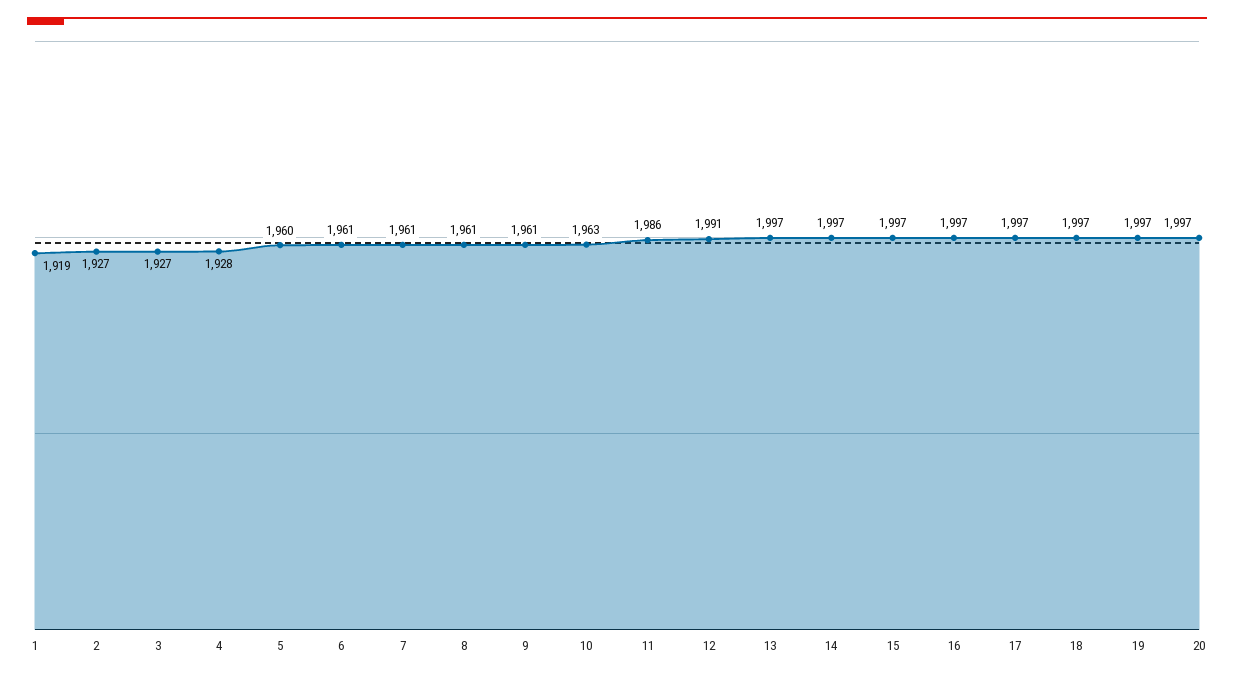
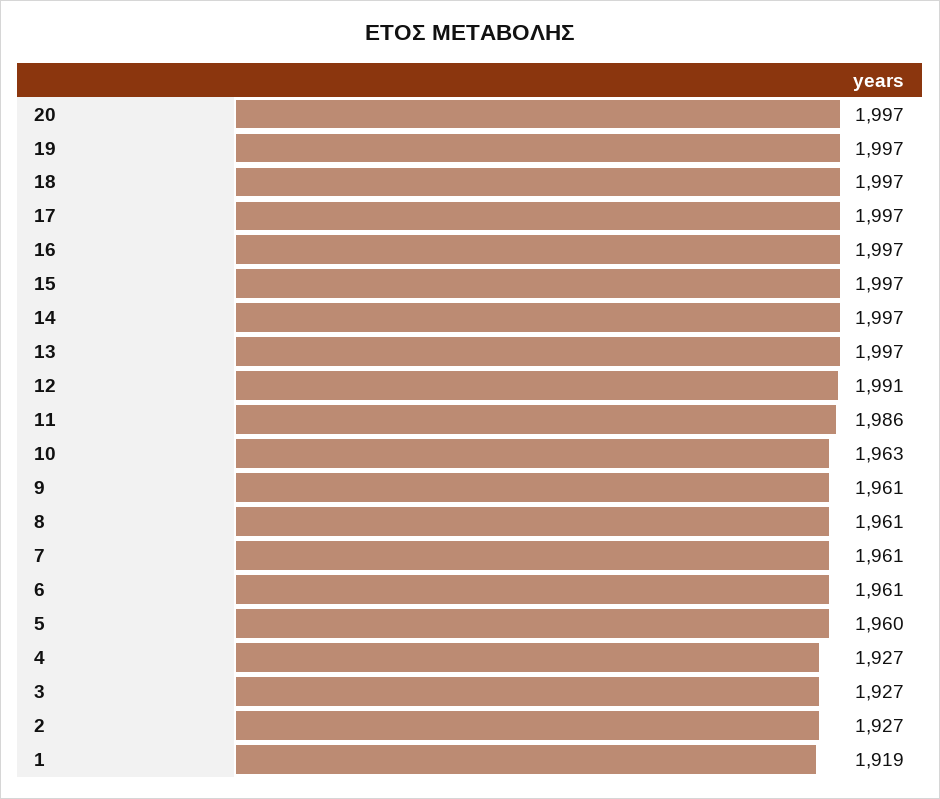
4: 1928 -> 1927

